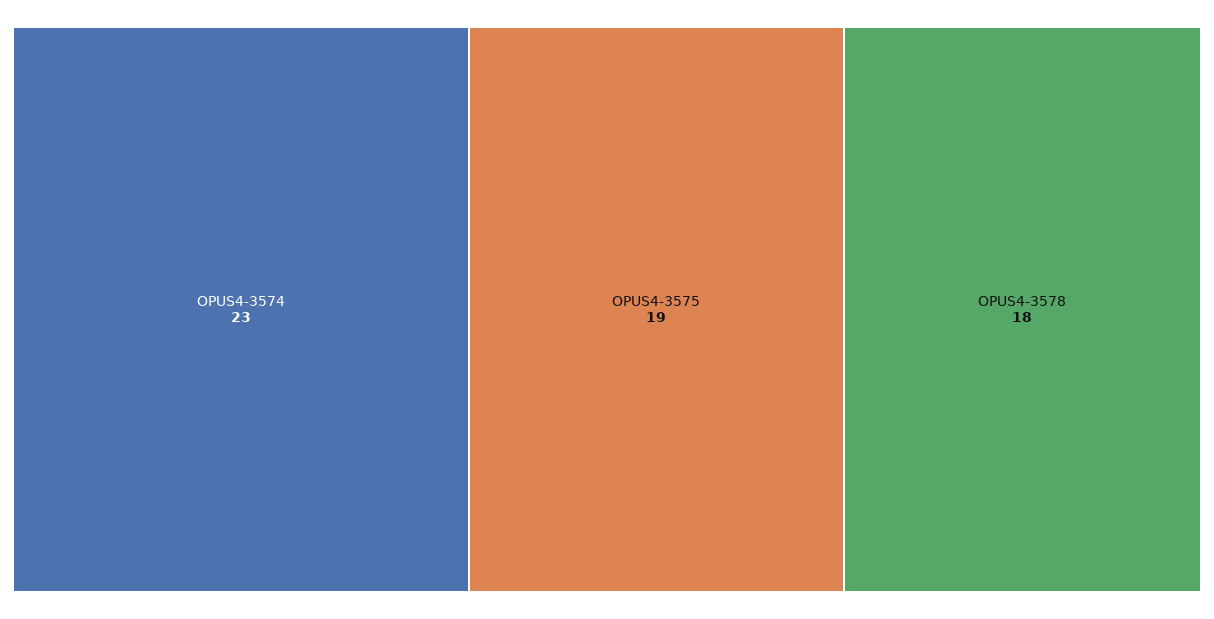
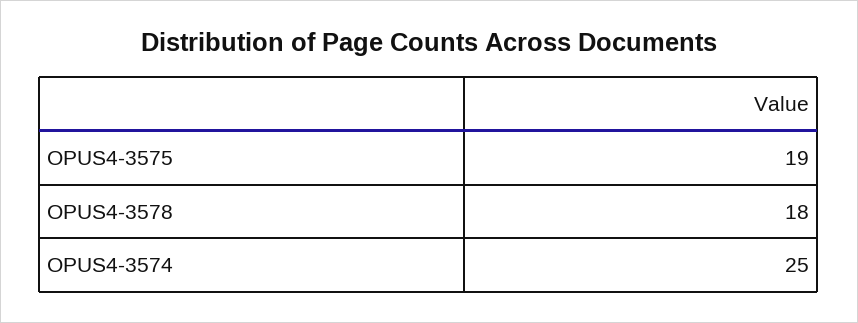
OPUS4-3574: 23 -> 25

